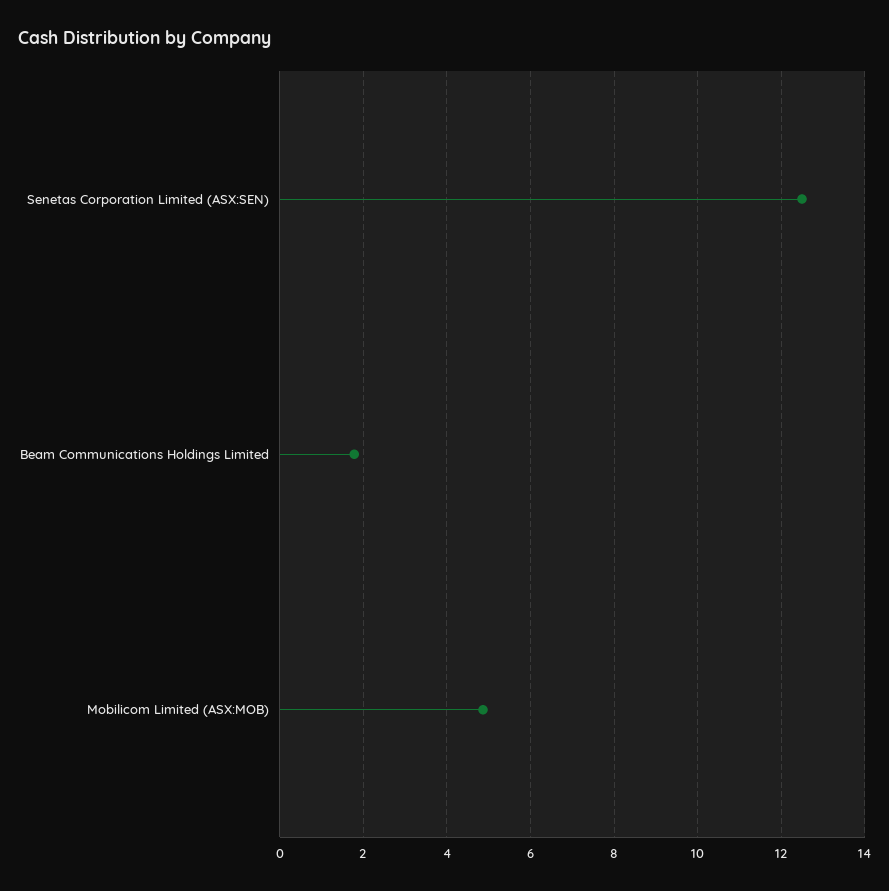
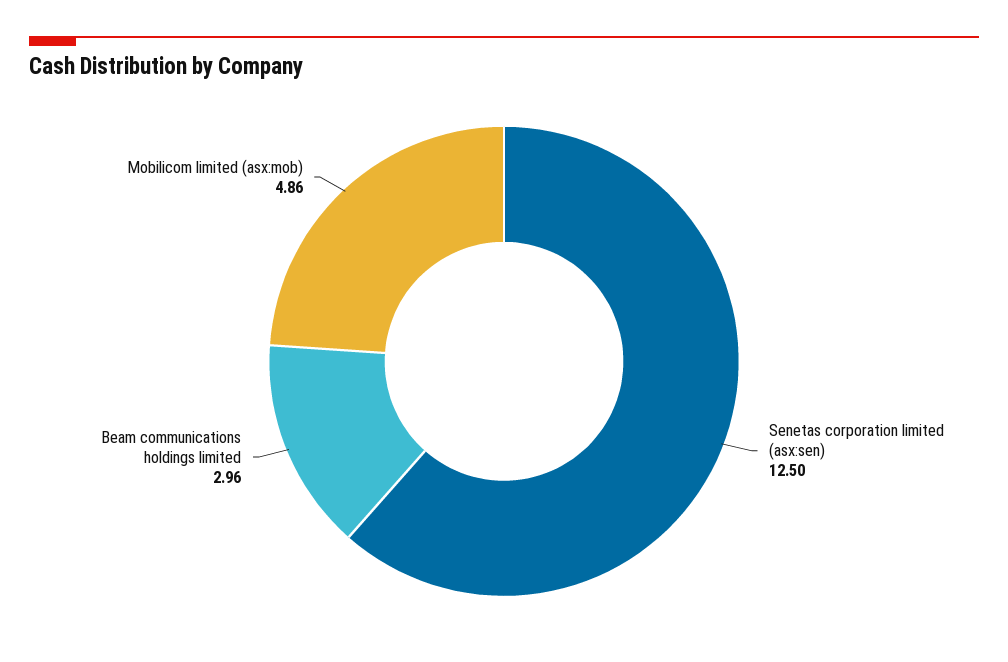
Beam Communications Holdings Limited: 1.8 -> 2.96

